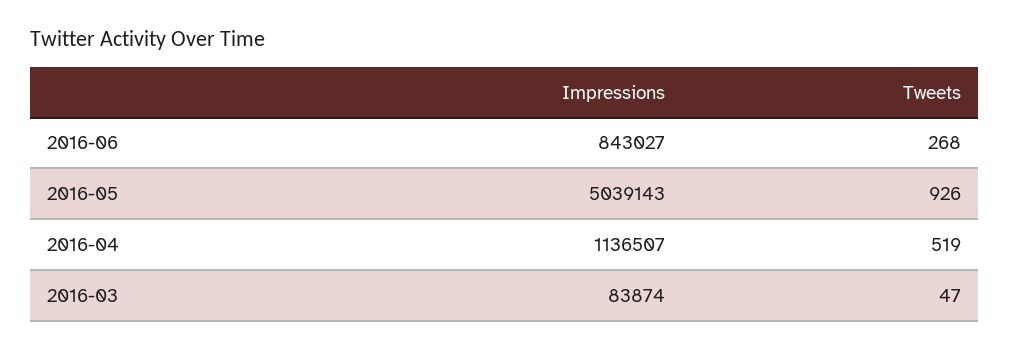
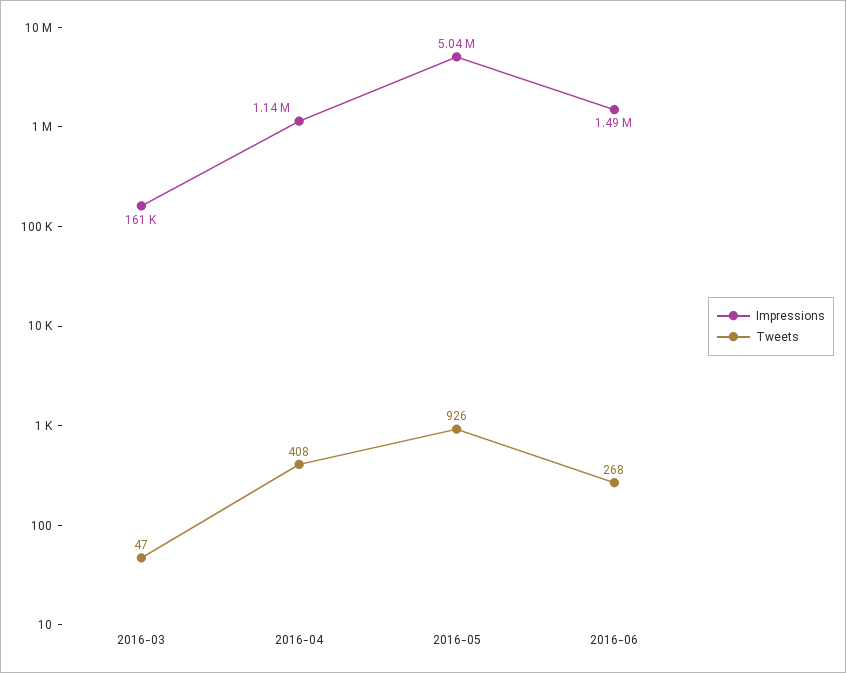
Impressions, 2016-06: 843027 -> 1490000
Tweets, 2016-04: 519 -> 408
Impressions, 2016-03: 83874 -> 161000

